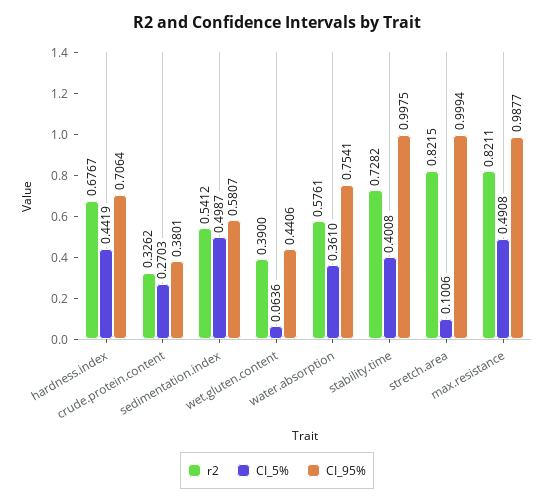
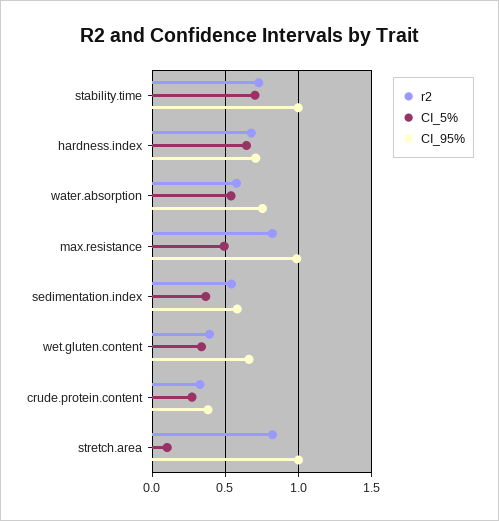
CI_5%, hardness.index: 0.4419 -> 0.65
CI_5%, sedimentation.index: 0.4987 -> 0.35
CI_5%, wet.gluten.content: 0.0636 -> 0.35
CI_95%, wet.gluten.content: 0.4406 -> 0.65
CI_5%, water.absorption: 0.361 -> 0.55
CI_5%, stability.time: 0.4008 -> 0.7

